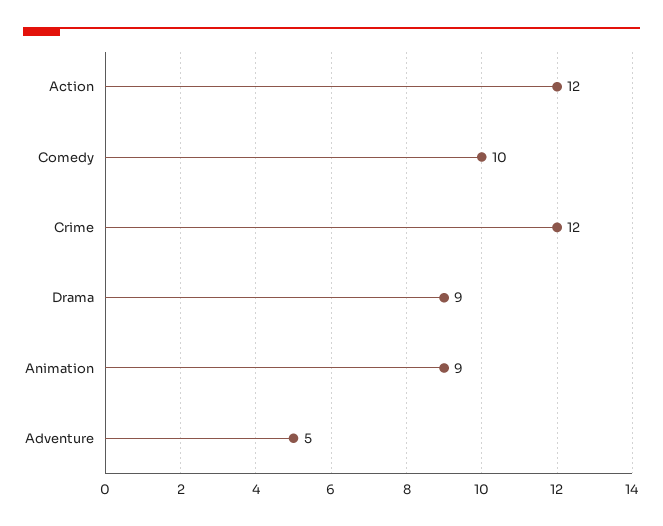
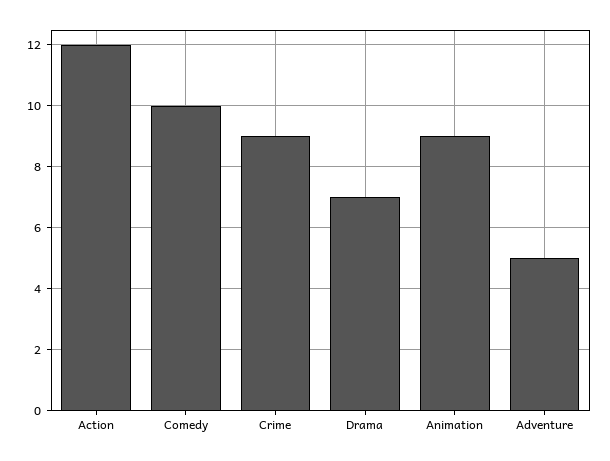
Crime: 12 -> 9
Drama: 9 -> 7

